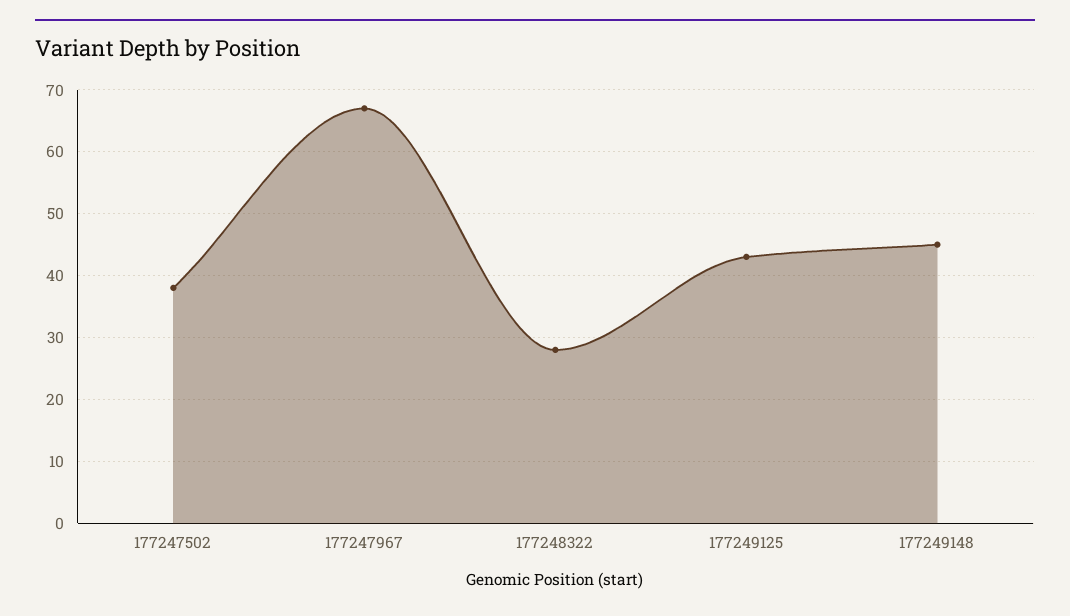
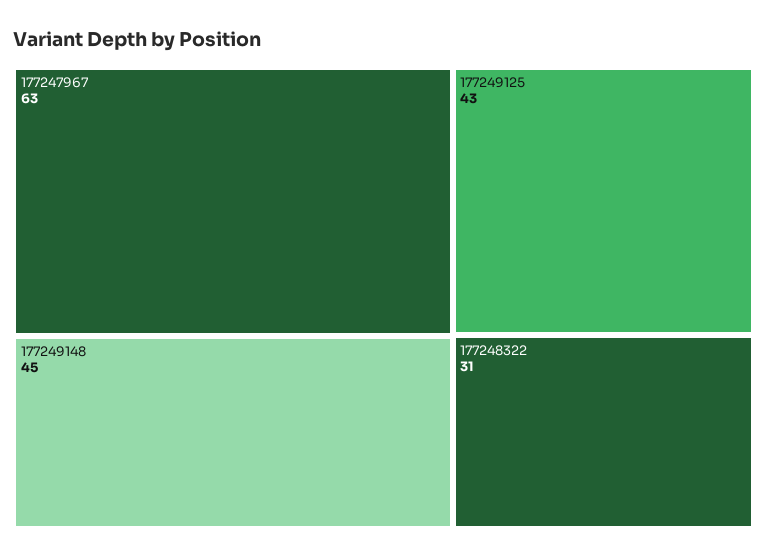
177247502: 38 -> none
177247967: 67 -> 63
177248322: 28 -> 31

